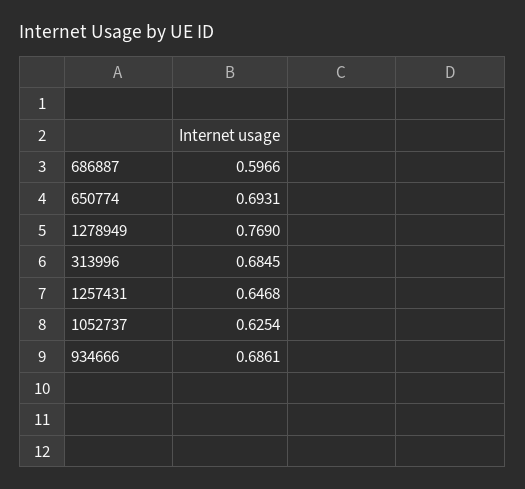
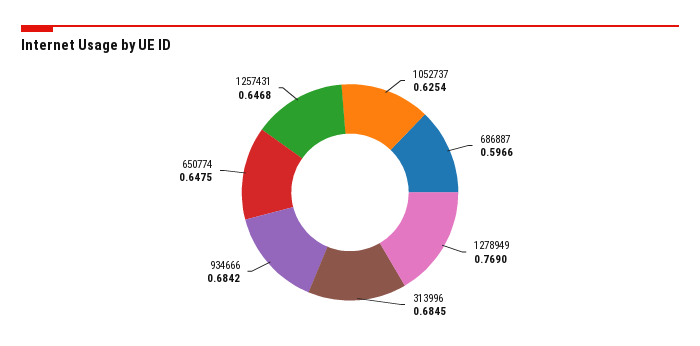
650774: 0.6931 -> 0.6475
934666: 0.6861 -> 0.6842

